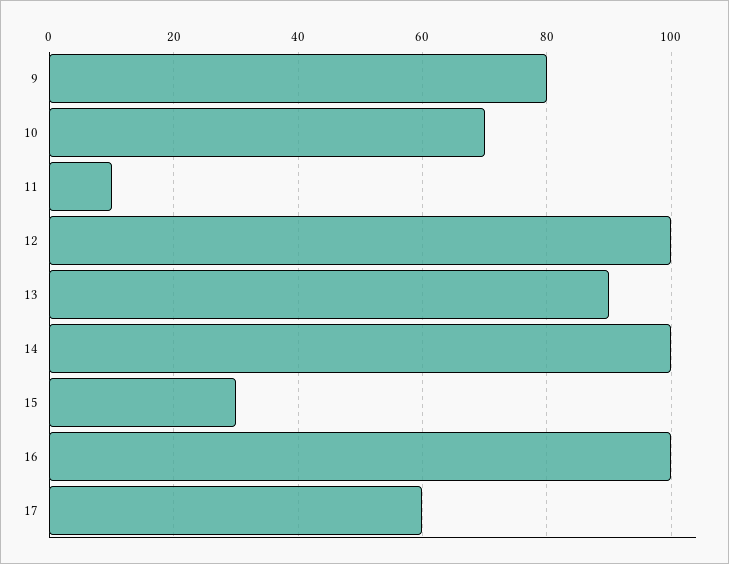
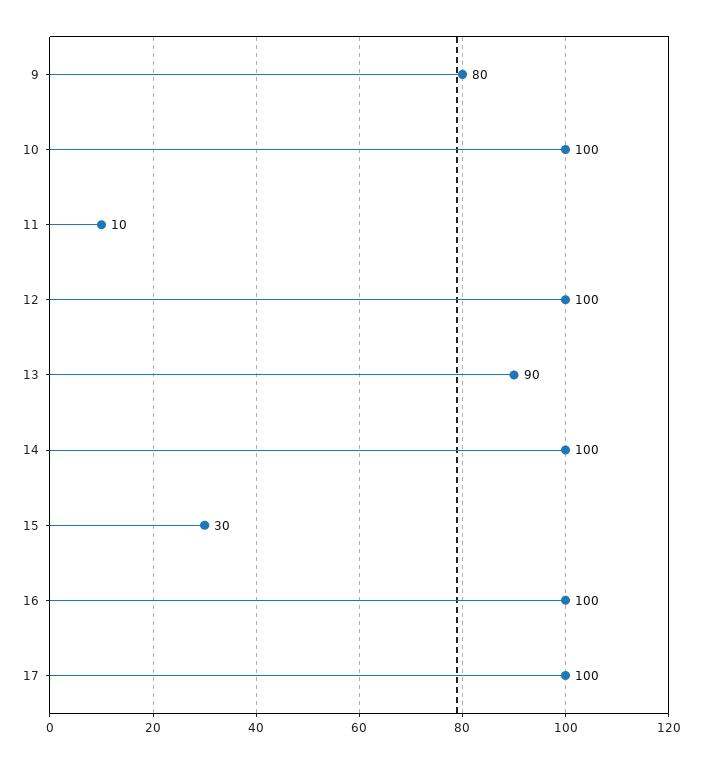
10: 70 -> 100
17: 60 -> 100

